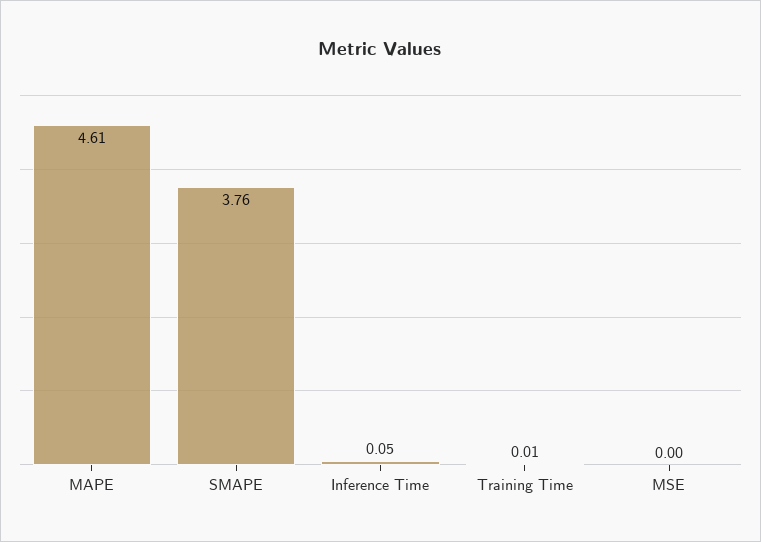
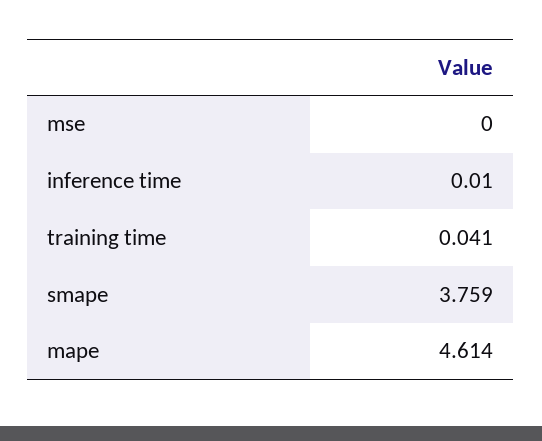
Inference Time: 0.05 -> 0.01
Training Time: 0.01 -> 0.041

